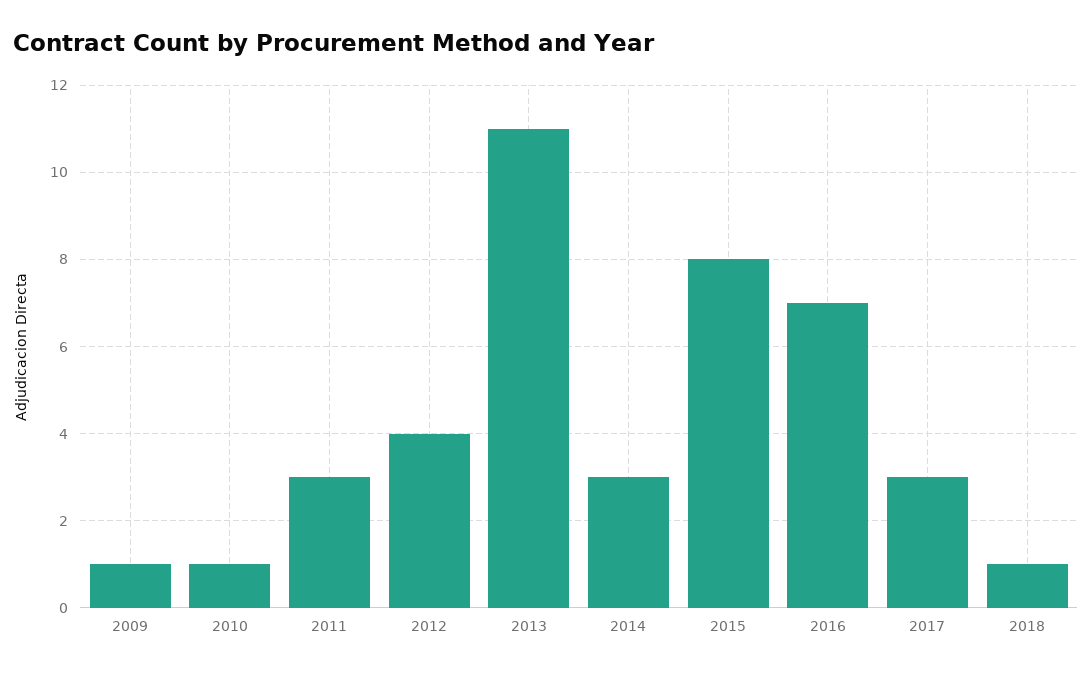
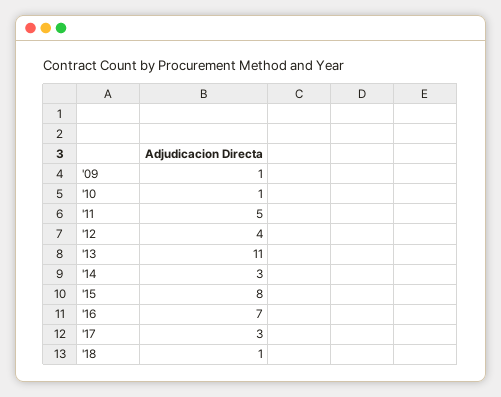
2011: 3 -> 5

